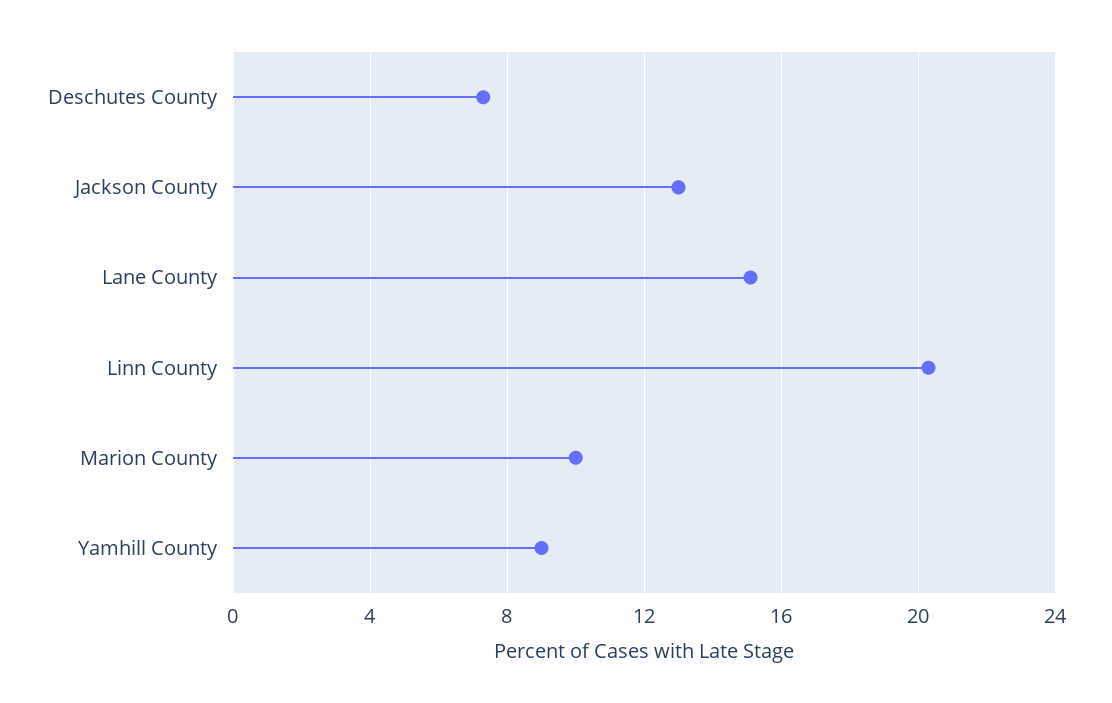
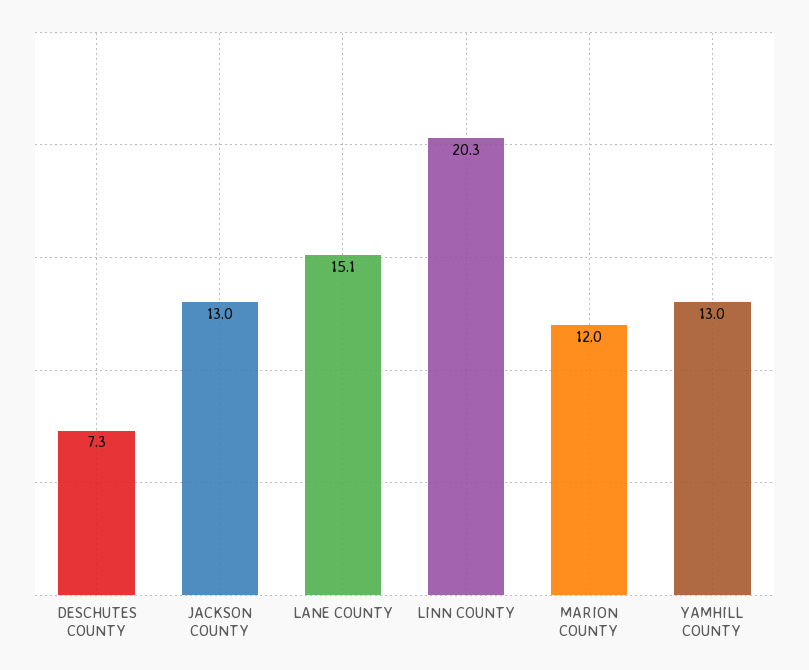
Marion County: 10 -> 12
Yamhill County: 9 -> 13

